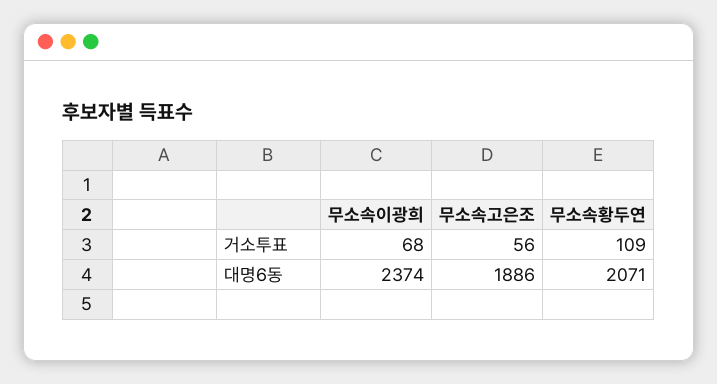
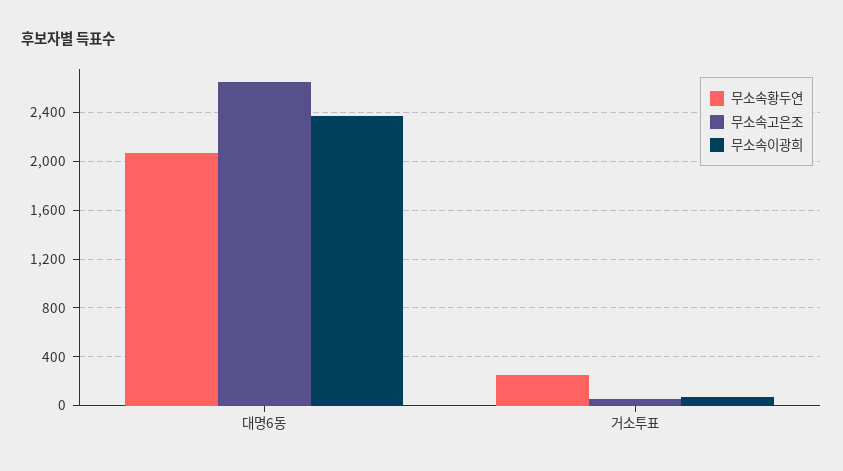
무소속황두연, 거소투표: 109 -> 250
무소속고은조, 대명6동: 1886 -> 2650

